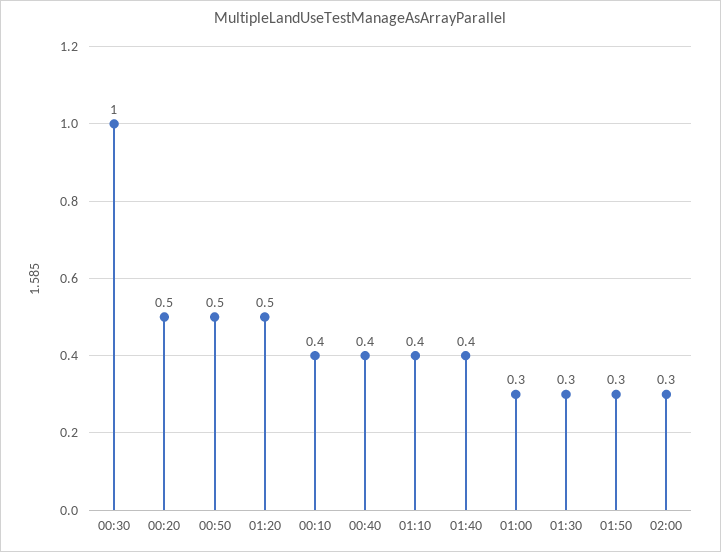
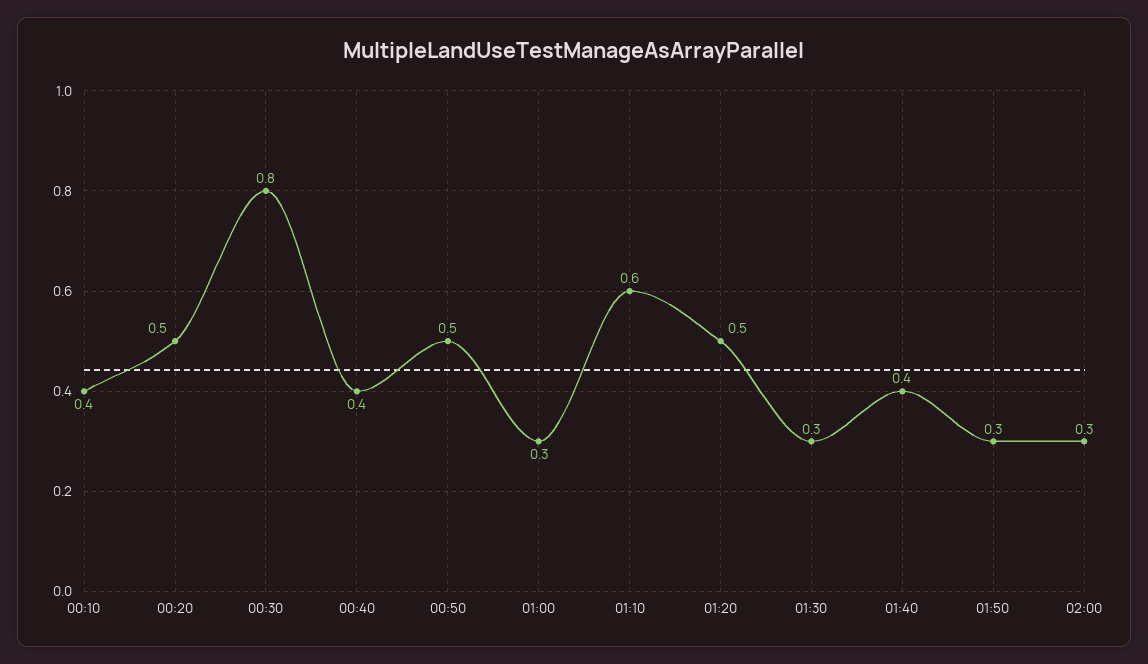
00:30: 1 -> 0.8
01:10: 0.4 -> 0.6

